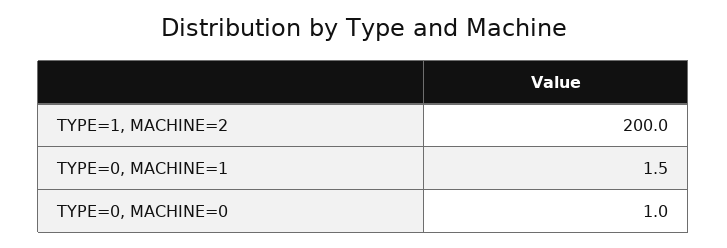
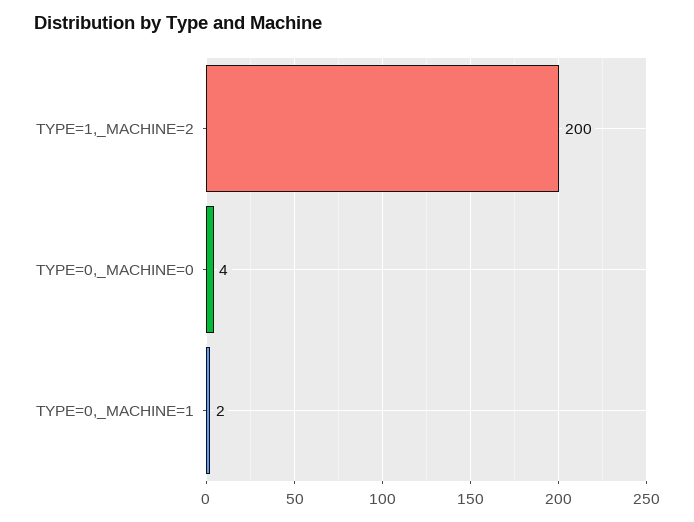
TYPE=0, MACHINE=0: 1 -> 4

